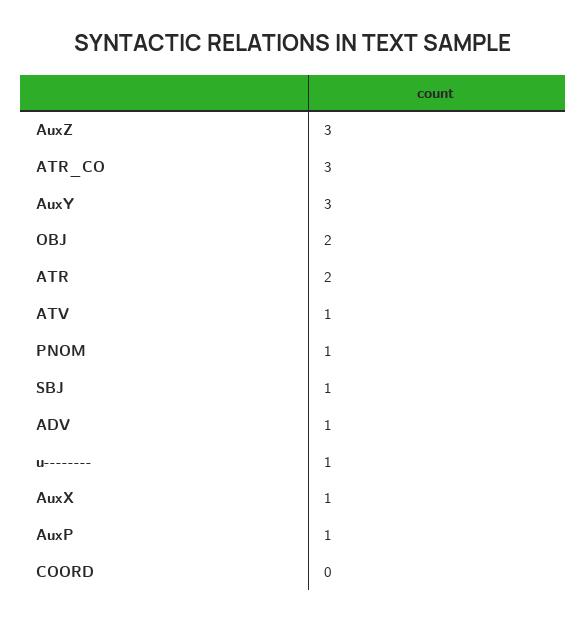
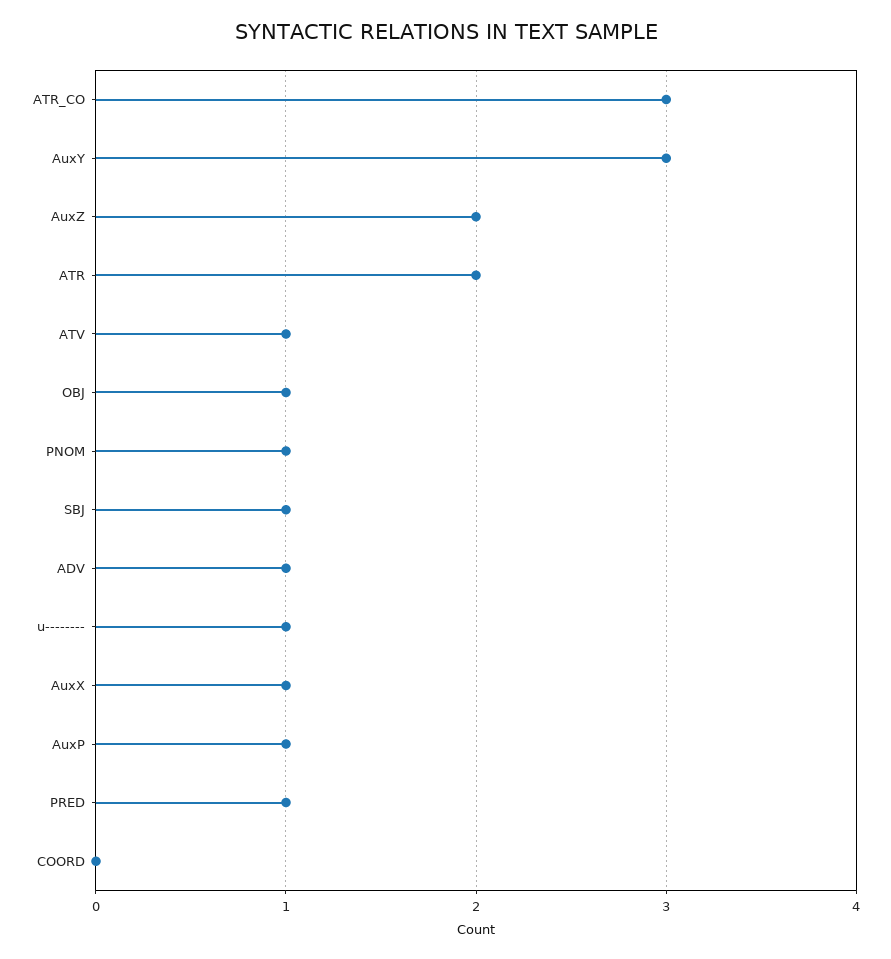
AuxZ: 3 -> 2
OBJ: 2 -> 1
PRED: none -> 1

